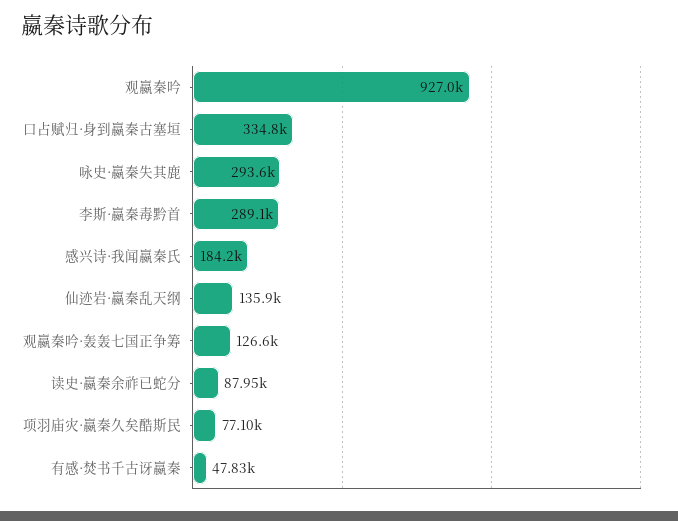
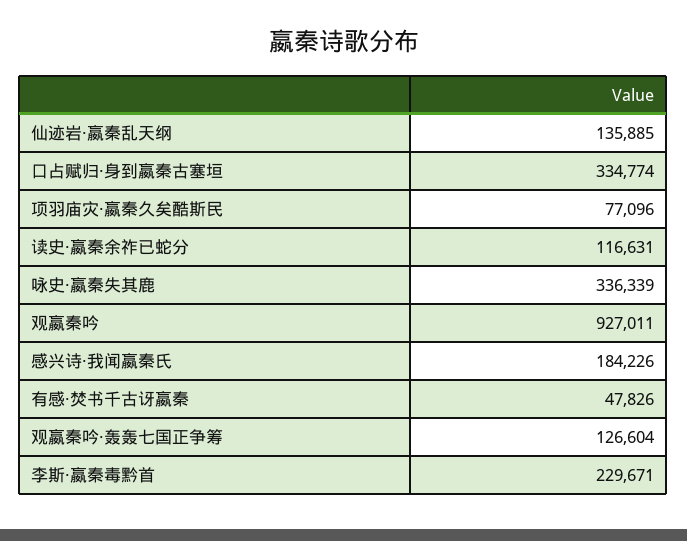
咏史·嬴秦失其鹿: 293600 -> 336339
李斯·嬴秦毒黔首: 289100 -> 229671
读史·嬴秦余祚已蛇分: 87950 -> 116631

